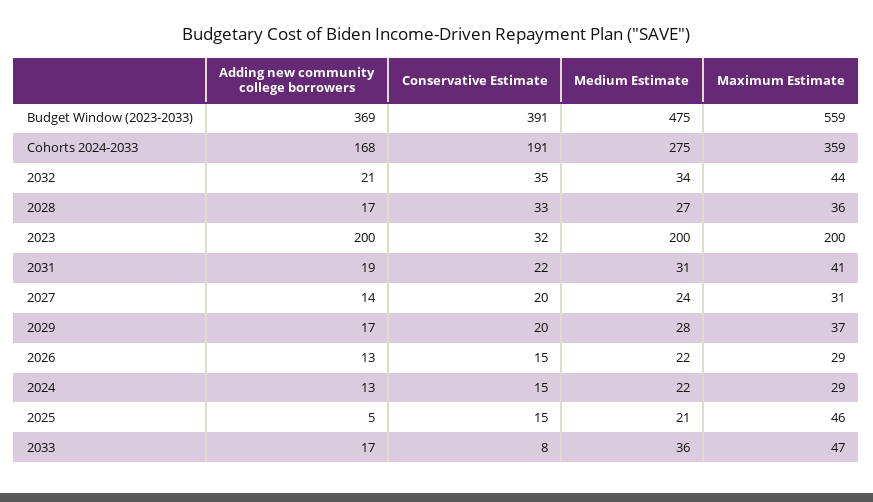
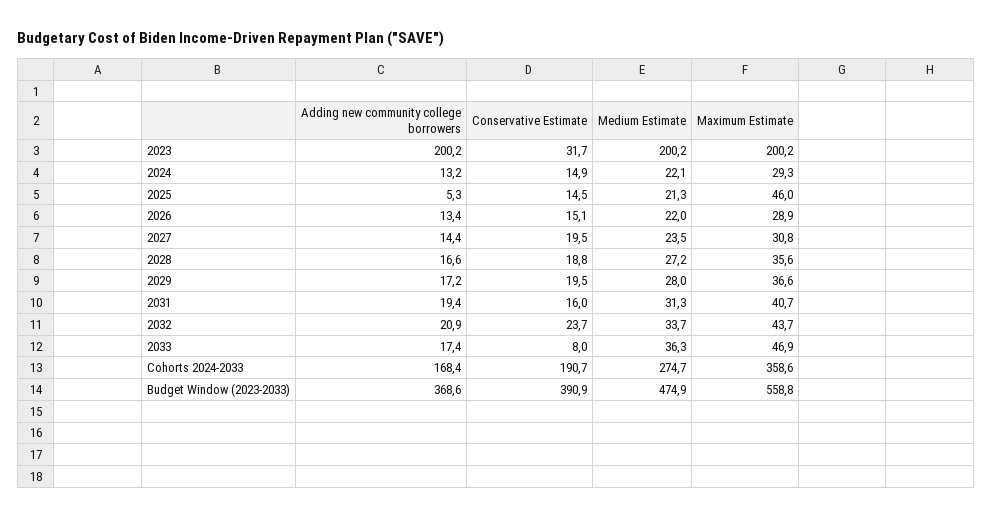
Conservative Estimate, 2032: 35 -> 23.7
Conservative Estimate, 2028: 33 -> 18.8
Conservative Estimate, 2031: 22 -> 16

